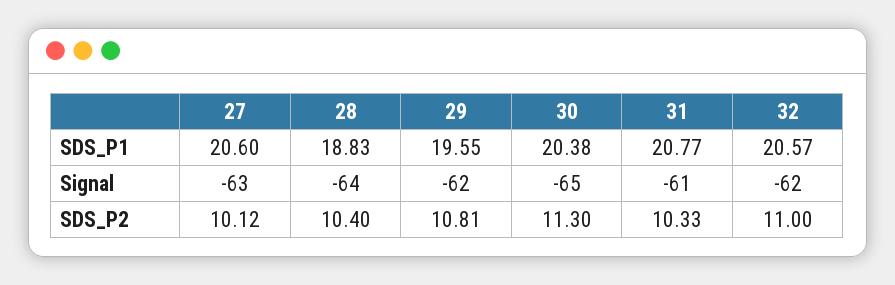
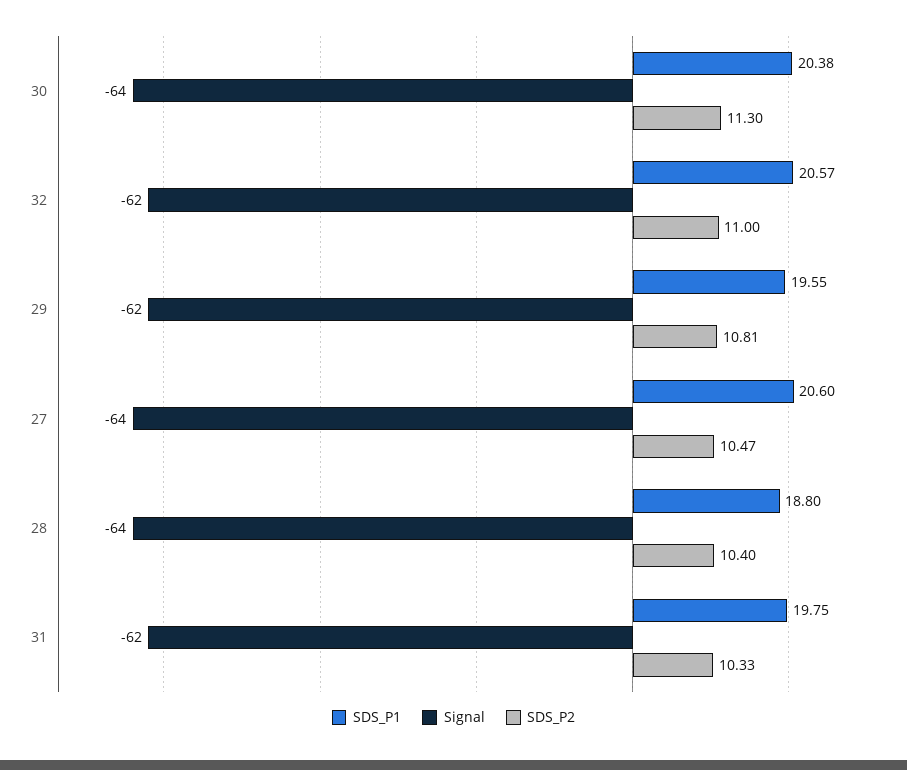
SDS_P1, 28: 18.83 -> 18.8
SDS_P1, 31: 20.77 -> 19.75
Signal, 27: -63 -> -64
Signal, 30: -65 -> -64
Signal, 31: -61 -> -62
SDS_P2, 27: 10.12 -> 10.47

